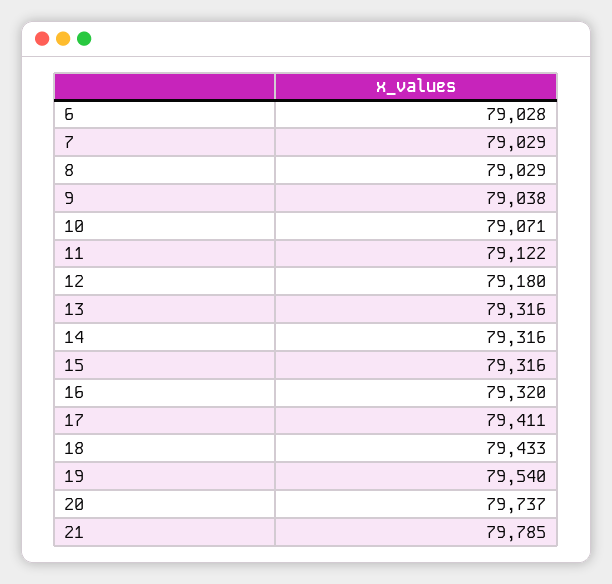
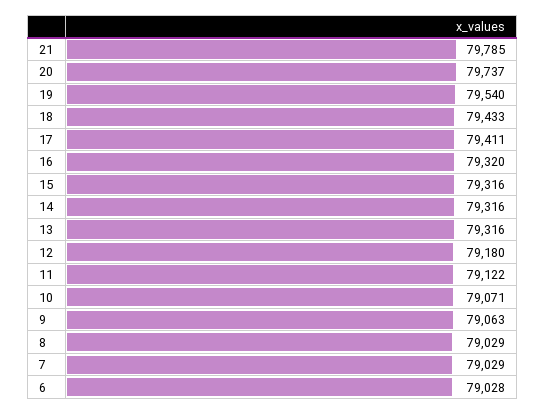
9: 79038 -> 79063

